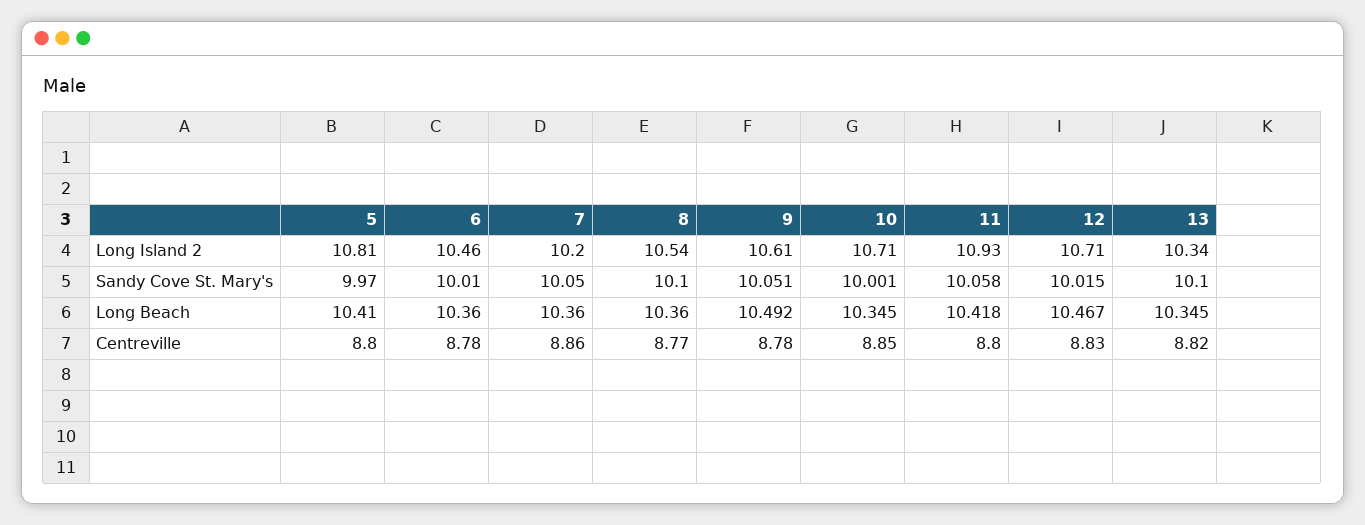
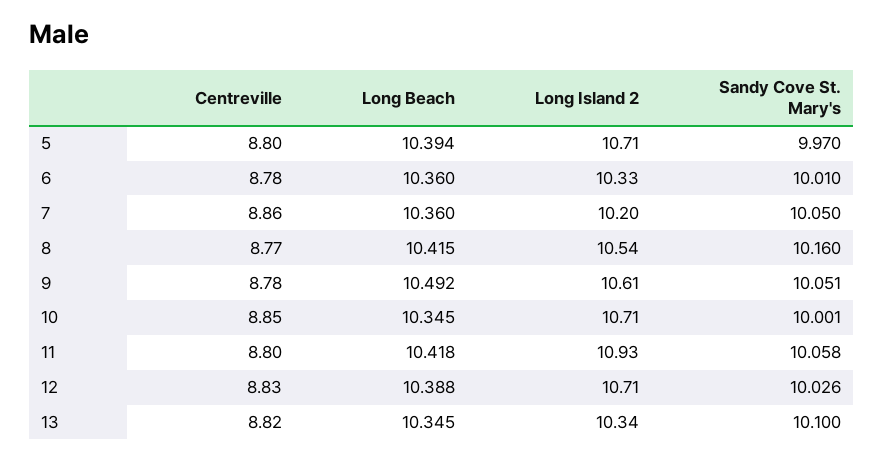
5, Long Island 2: 10.81 -> 10.71
6, Long Island 2: 10.46 -> 10.33
8, Sandy Cove St. Mary's: 10.1 -> 10.16
12, Sandy Cove St. Mary's: 10.015 -> 10.026
5, Long Beach: 10.41 -> 10.394
8, Long Beach: 10.36 -> 10.415
12, Long Beach: 10.467 -> 10.388

